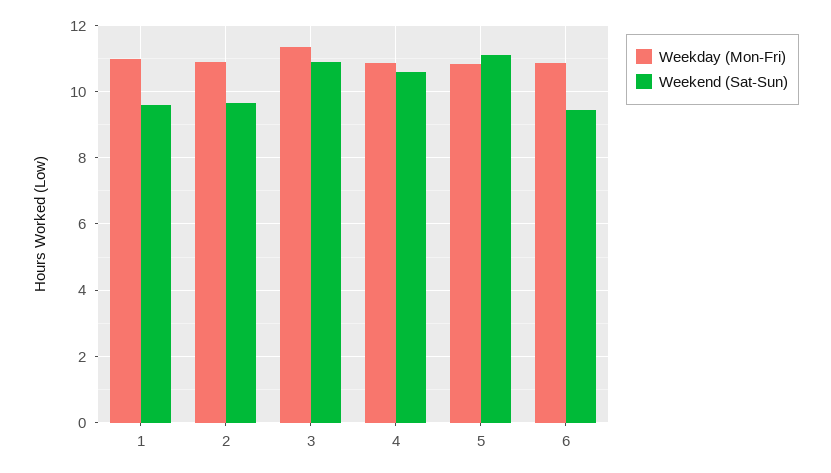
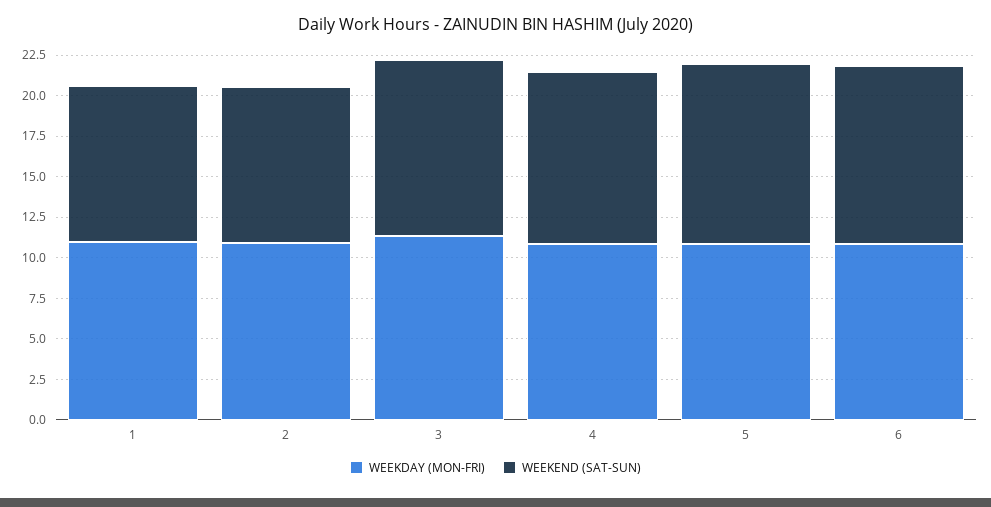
Weekend (Sat-Sun), 6: 9.4 -> 11

